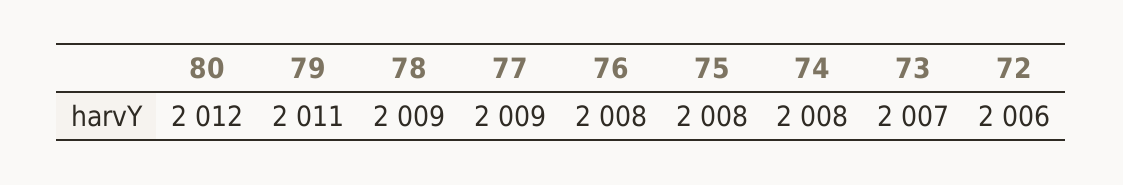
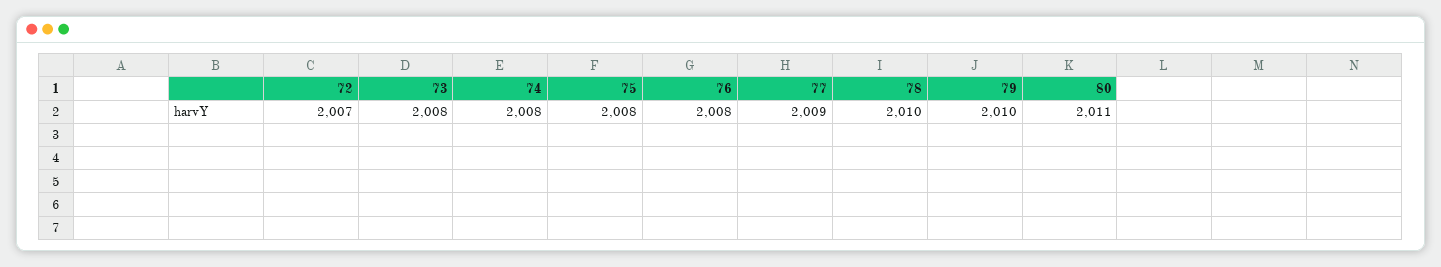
80: 2012 -> 2011
79: 2011 -> 2010
78: 2009 -> 2010
73: 2007 -> 2008
72: 2006 -> 2007

